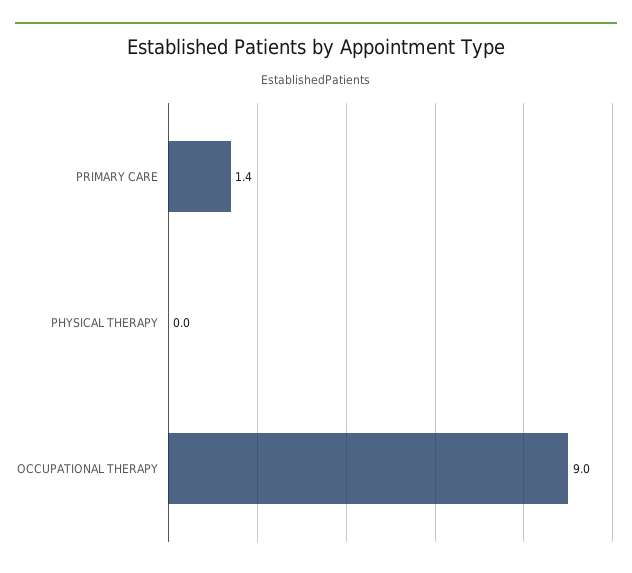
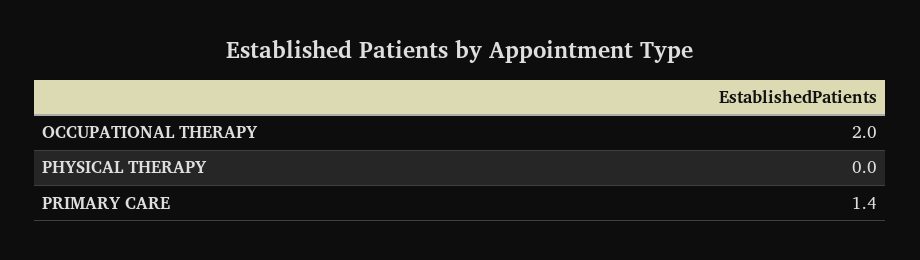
OCCUPATIONAL THERAPY: 9 -> 2

